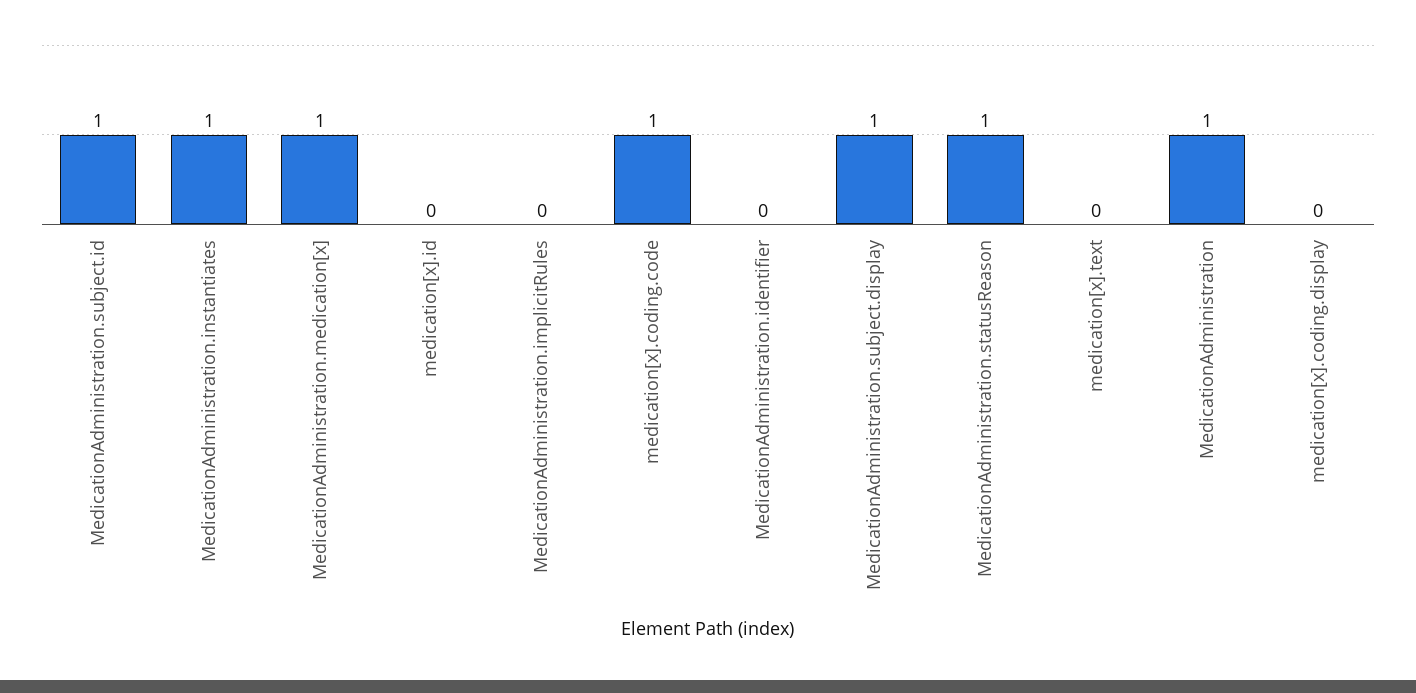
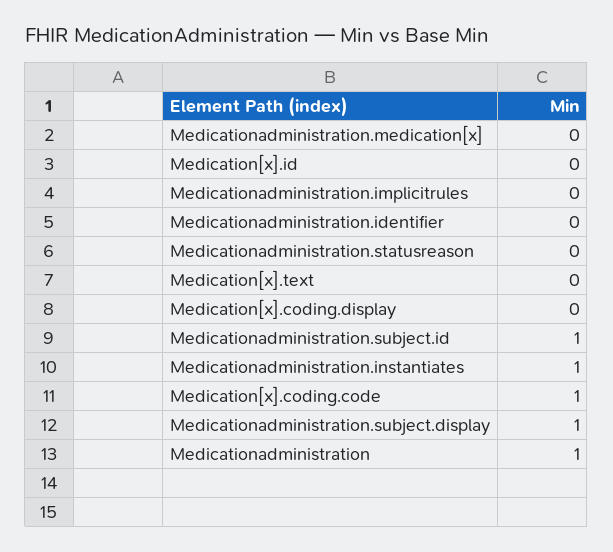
MedicationAdministration.medication[x]: 1 -> 0
MedicationAdministration.statusReason: 1 -> 0

